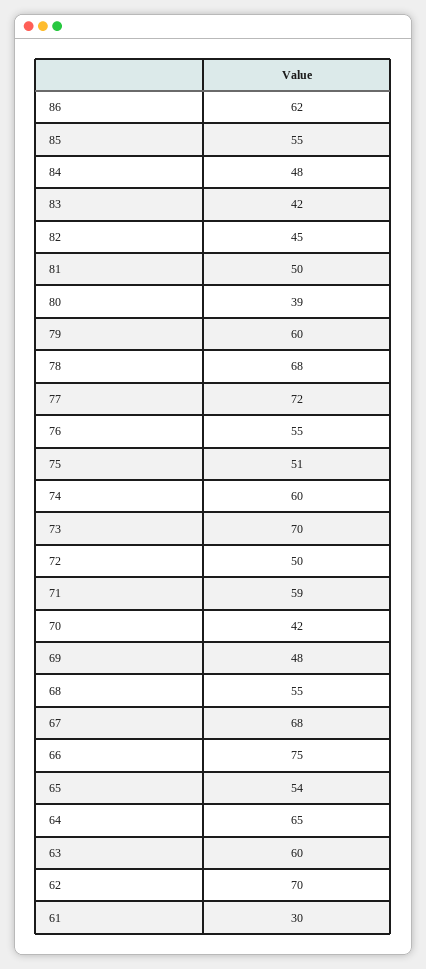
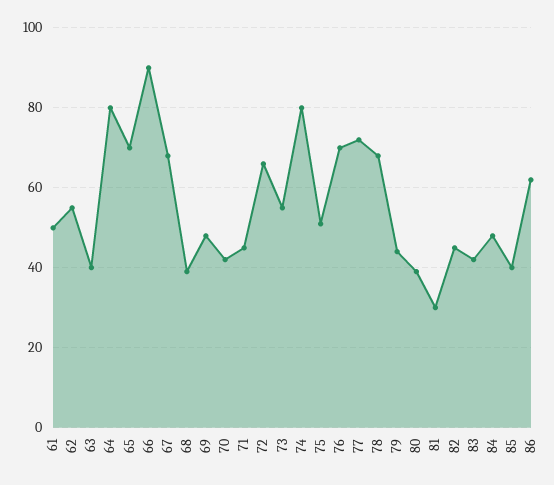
85: 55 -> 40
81: 50 -> 30
79: 60 -> 45
76: 55 -> 70
74: 60 -> 80
73: 70 -> 55
72: 50 -> 65
71: 59 -> 45
68: 55 -> 40
66: 75 -> 90
65: 54 -> 70
64: 65 -> 80
63: 60 -> 40
62: 70 -> 55
61: 30 -> 50

